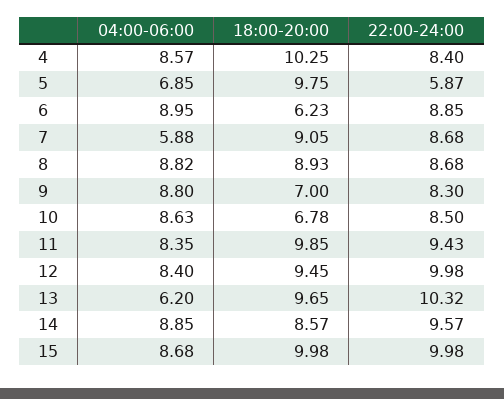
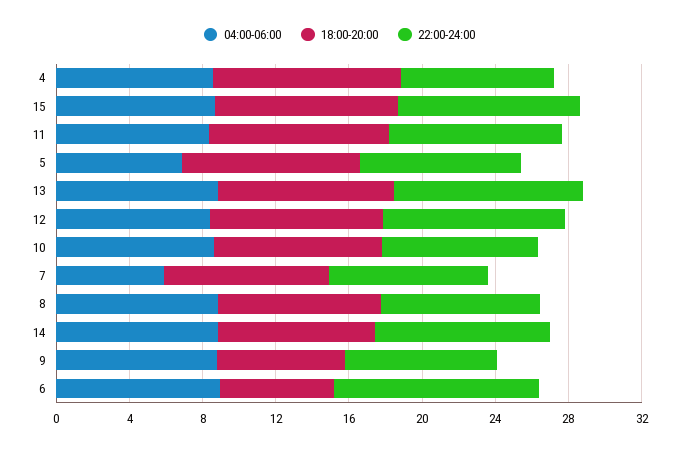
22:00-24:00, 5: 5.87 -> 9
22:00-24:00, 6: 8.85 -> 11
18:00-20:00, 10: 6.78 -> 9
04:00-06:00, 13: 6.2 -> 9

